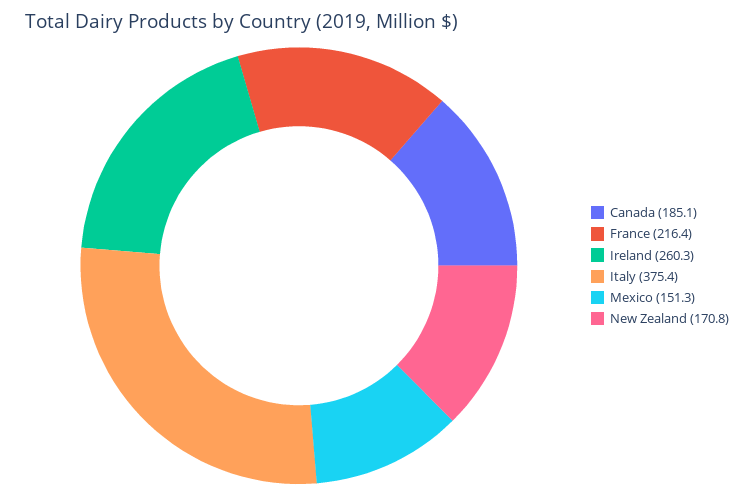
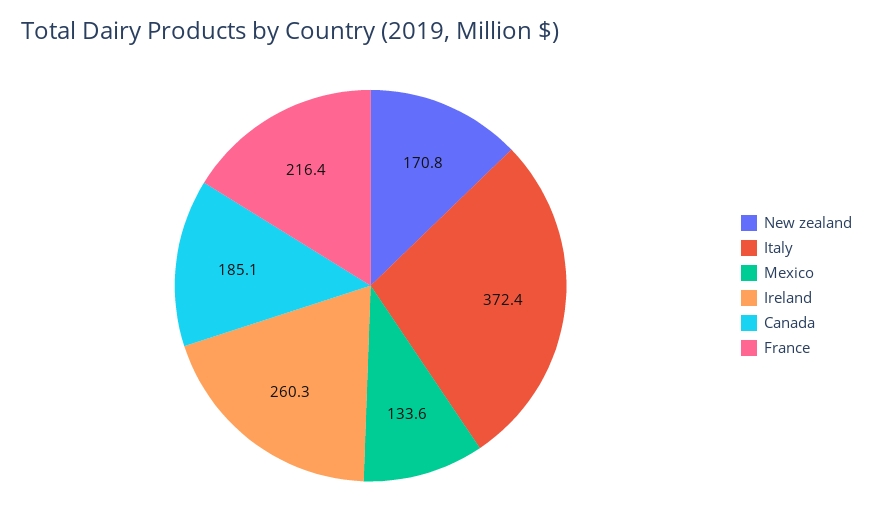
Italy: 375.4 -> 372.4
Mexico: 151.3 -> 133.6

